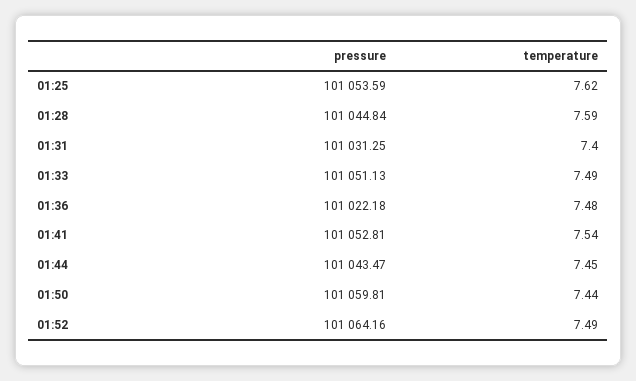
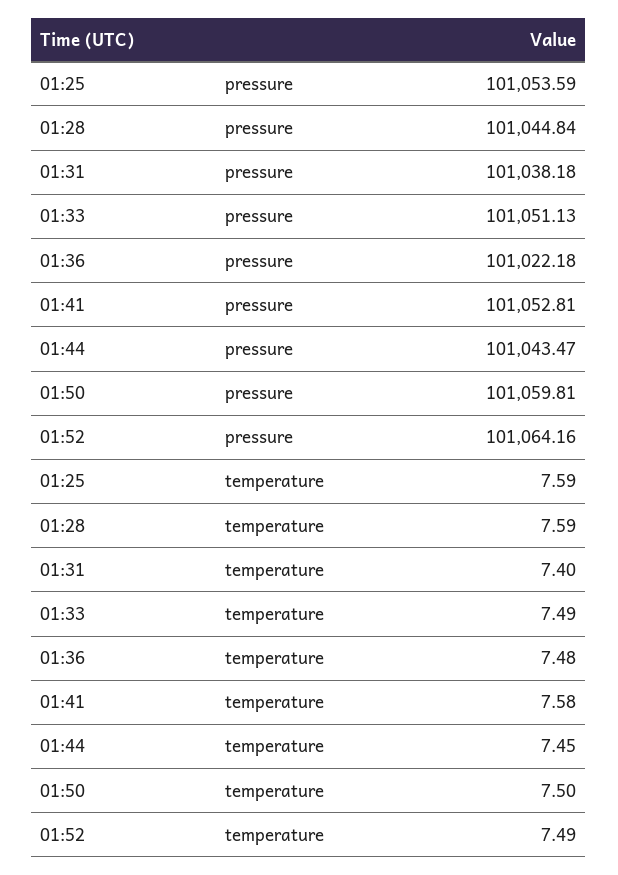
temperature, 01:25: 7.62 -> 7.59
pressure, 01:31: 101031.25 -> 101038.18
temperature, 01:41: 7.54 -> 7.58
temperature, 01:50: 7.44 -> 7.5

